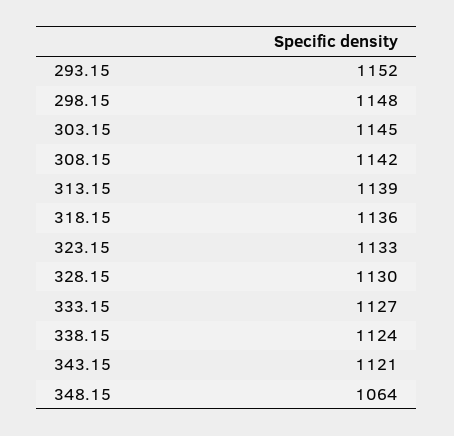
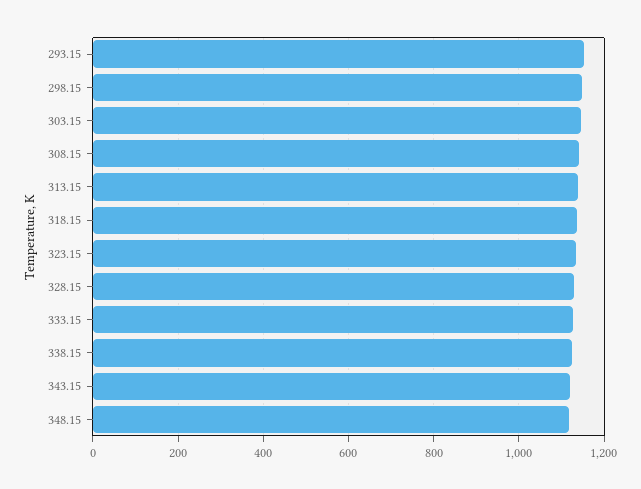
348.15: 1064 -> 1120

